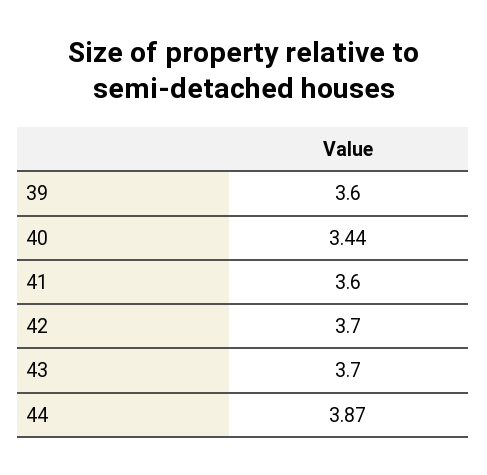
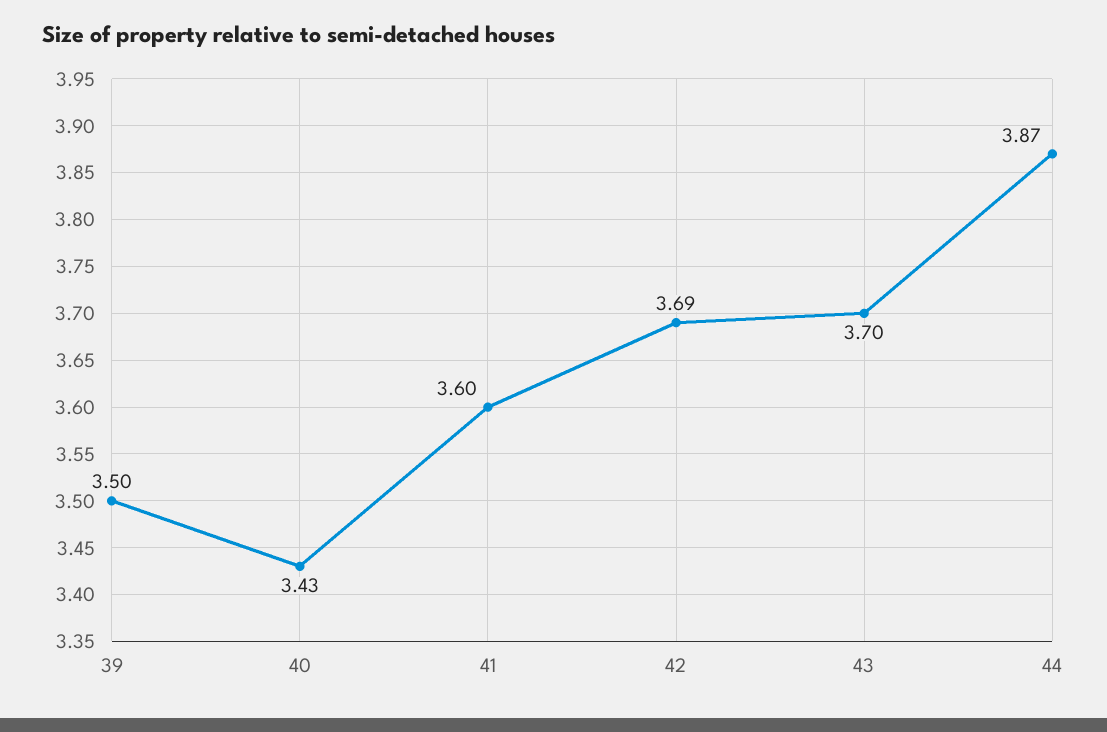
39: 3.6 -> 3.5
40: 3.44 -> 3.43
42: 3.7 -> 3.69

